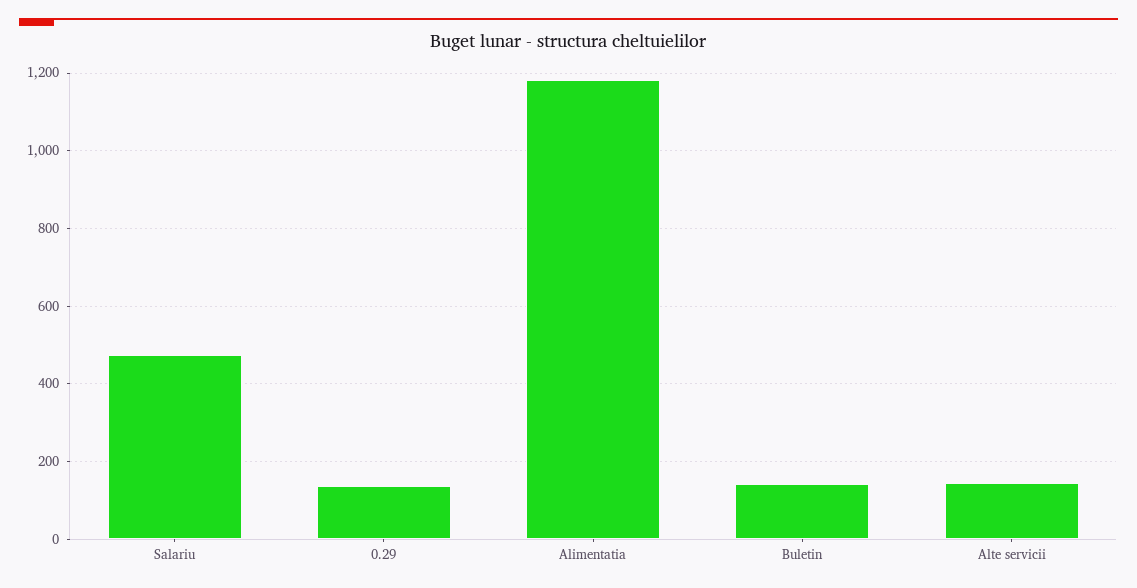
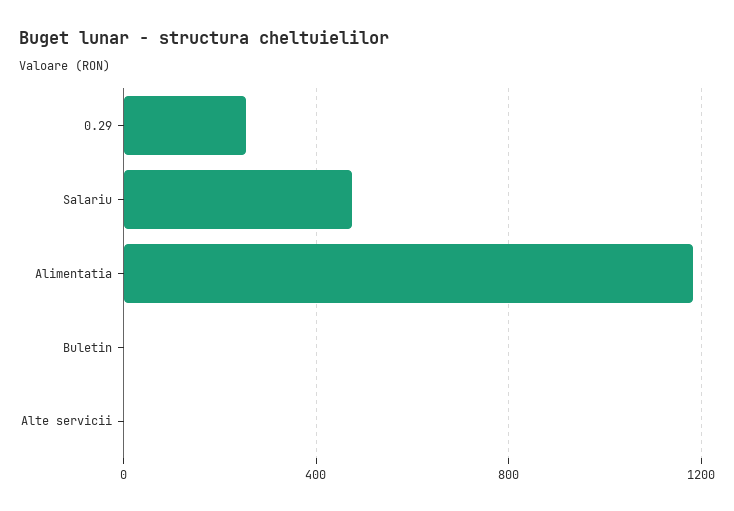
0.29: 140 -> 250
Buletin: 140 -> 0
Alte servicii: 140 -> 0

